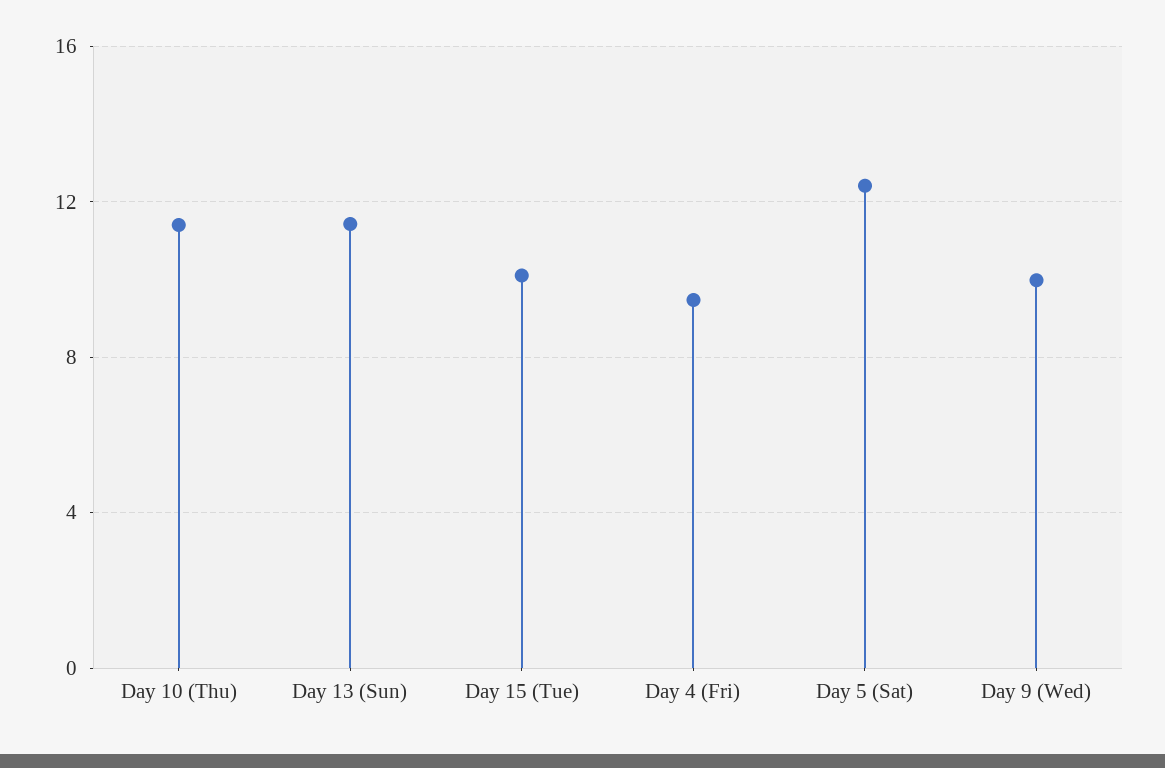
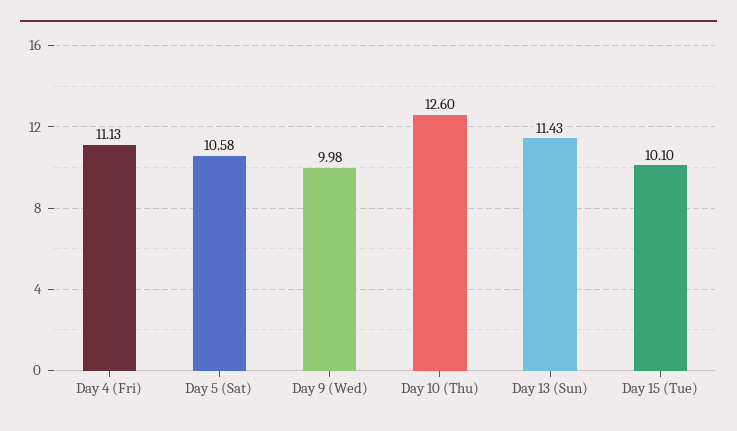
Day 10 (Thu): 11.5 -> 12.6
Day 4 (Fri): 9.5 -> 11.13
Day 5 (Sat): 12.5 -> 10.58

